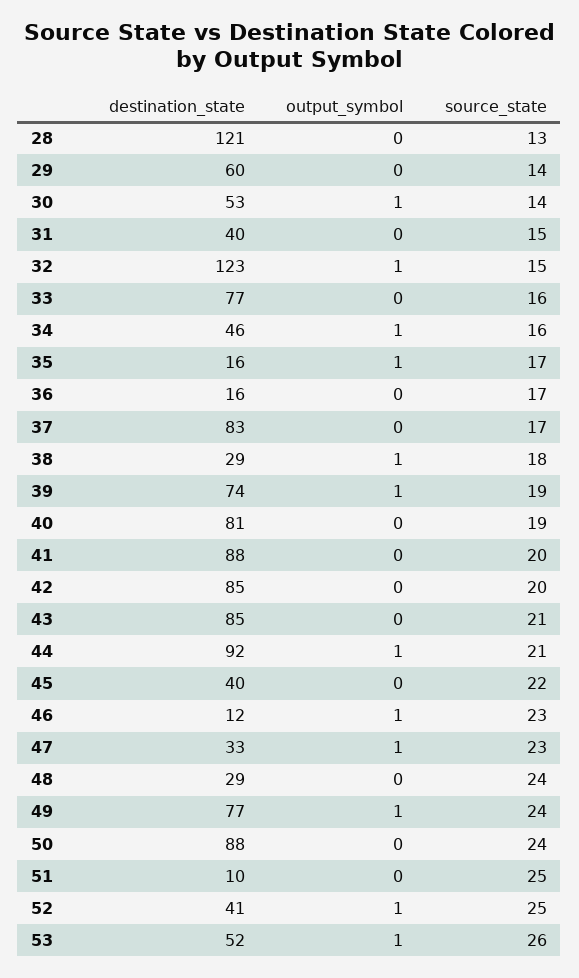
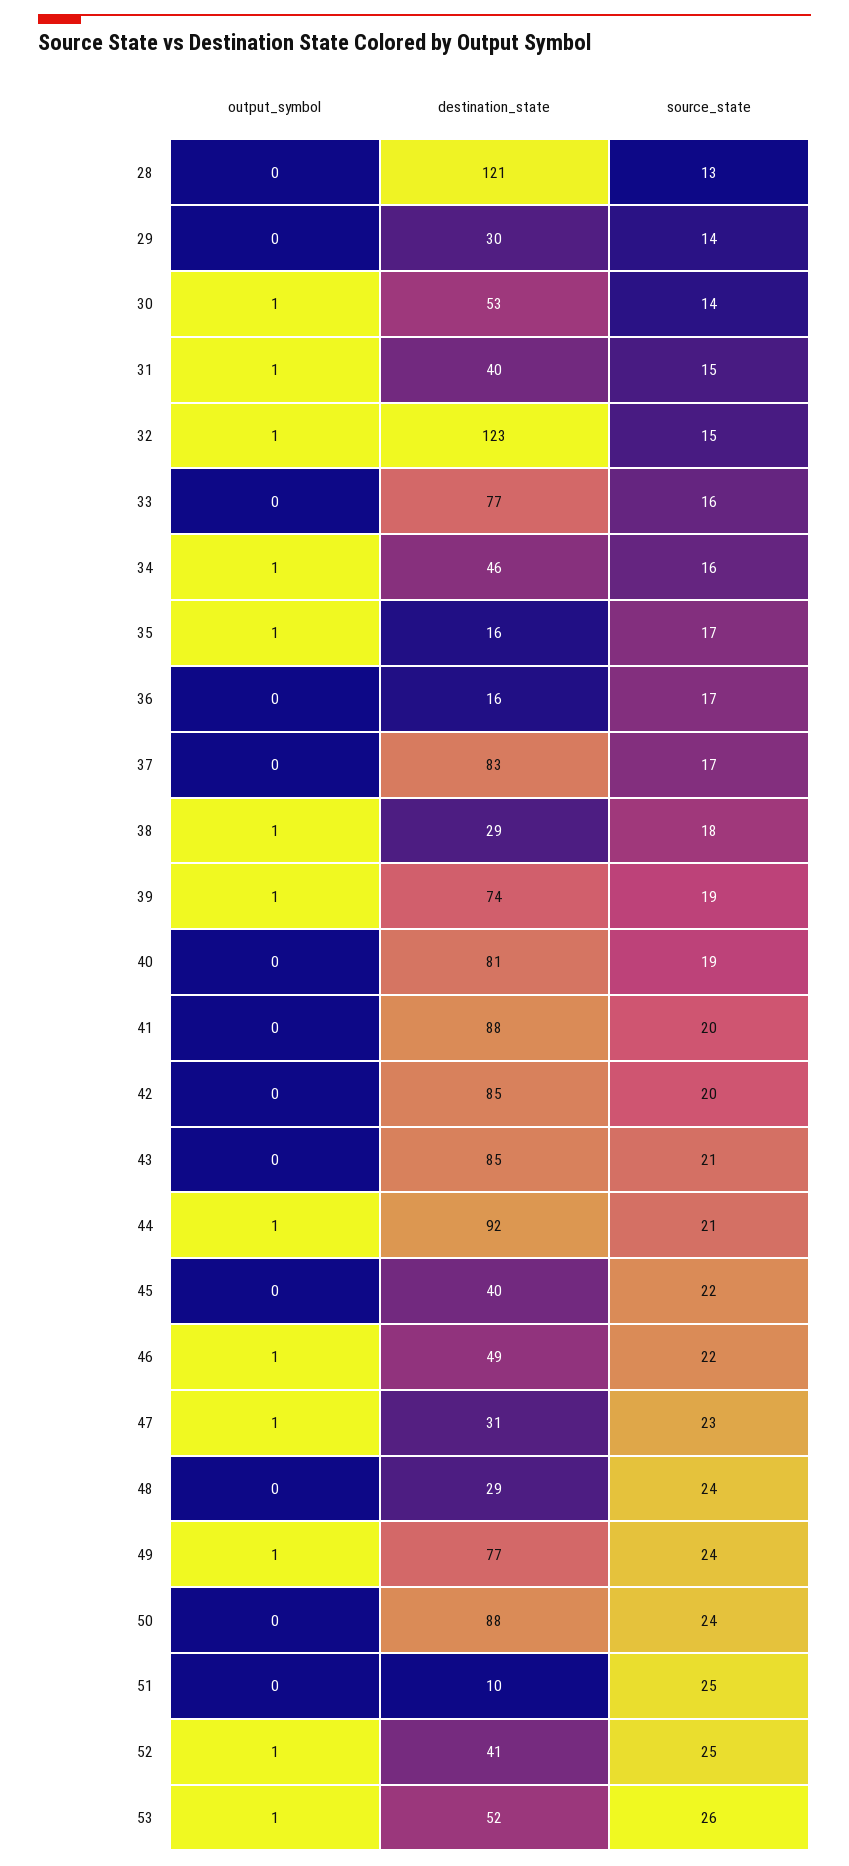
destination_state, 29: 60 -> 30
output_symbol, 31: 0 -> 1
destination_state, 46: 12 -> 49
source_state, 46: 23 -> 22
destination_state, 47: 33 -> 31

